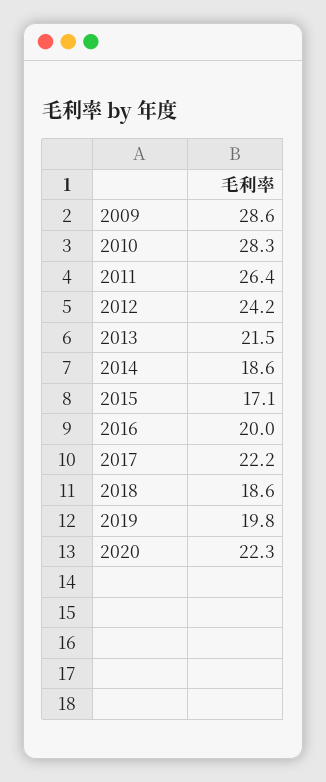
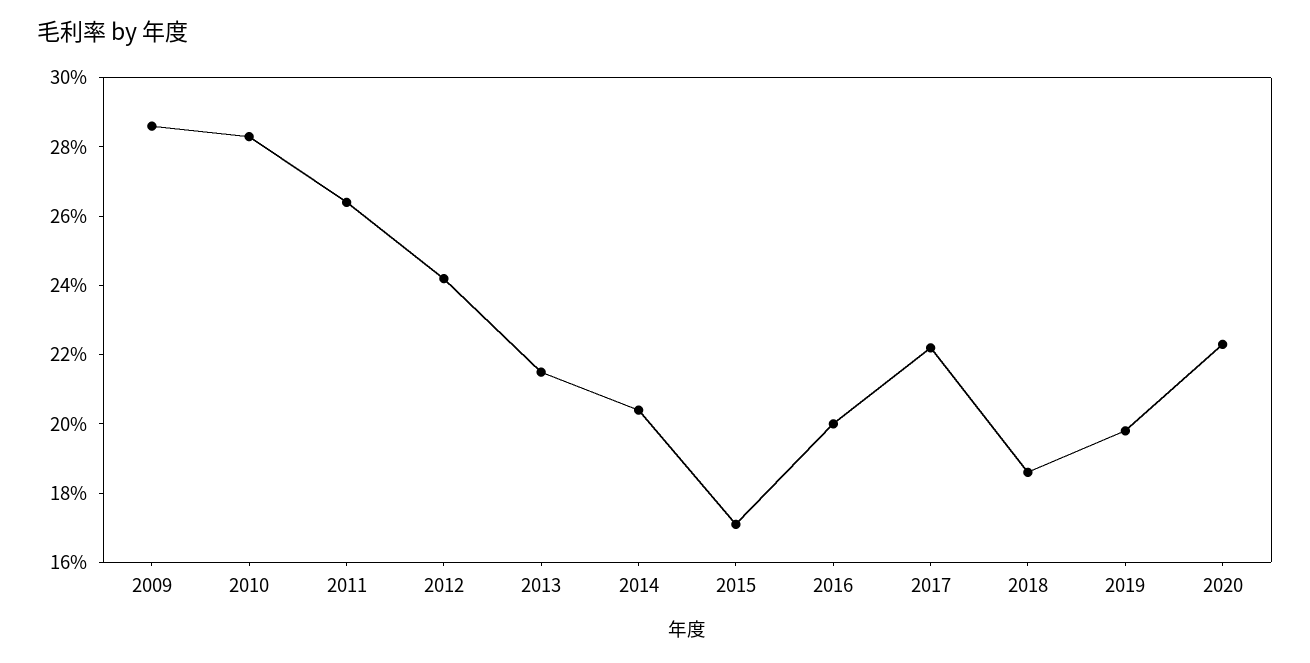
2014: 18.6 -> 20.5

